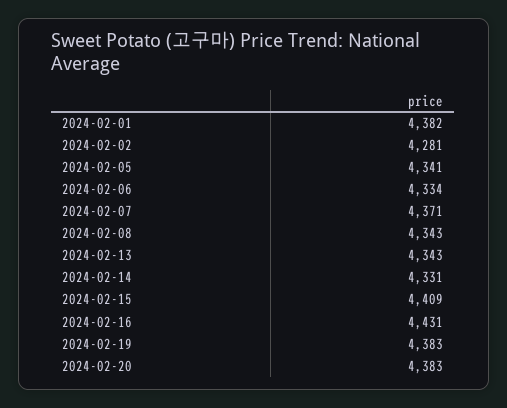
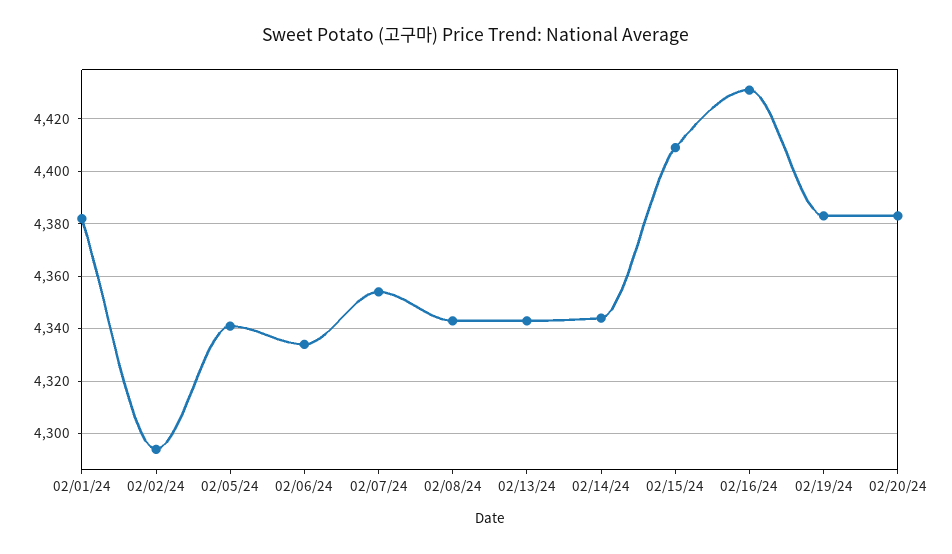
2024-02-02: 4281 -> 4295
2024-02-07: 4371 -> 4355
2024-02-14: 4331 -> 4345

